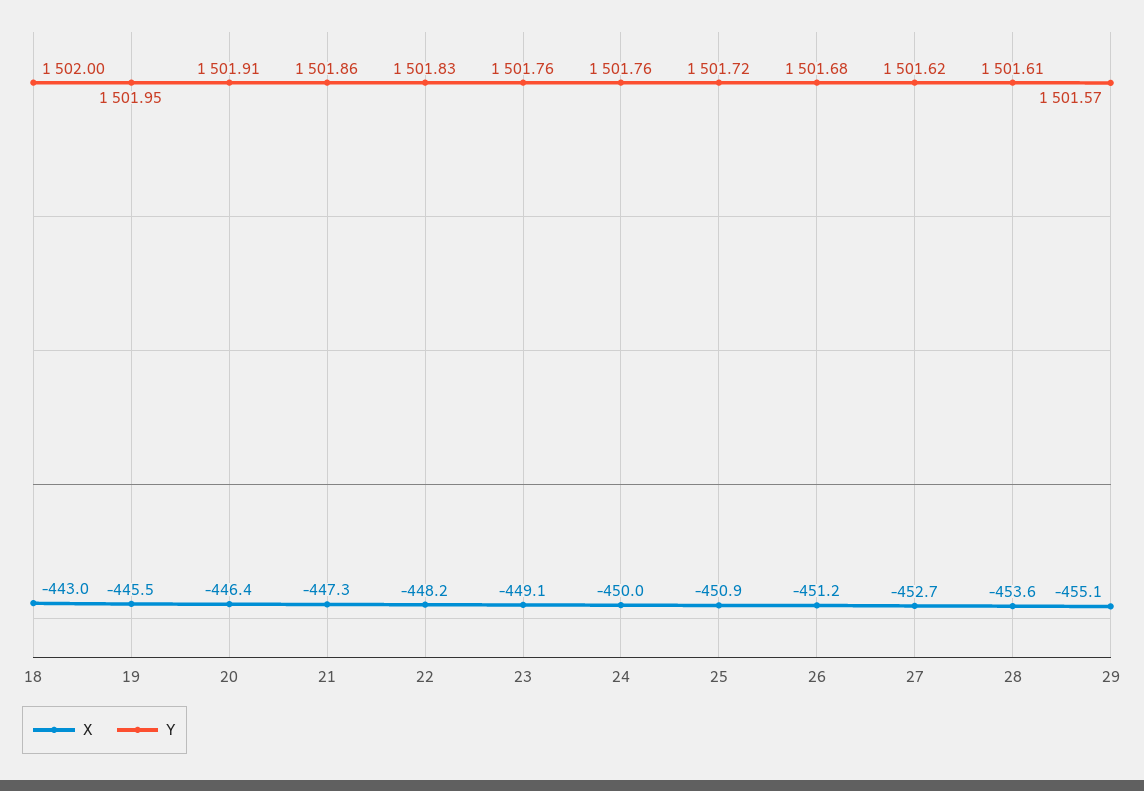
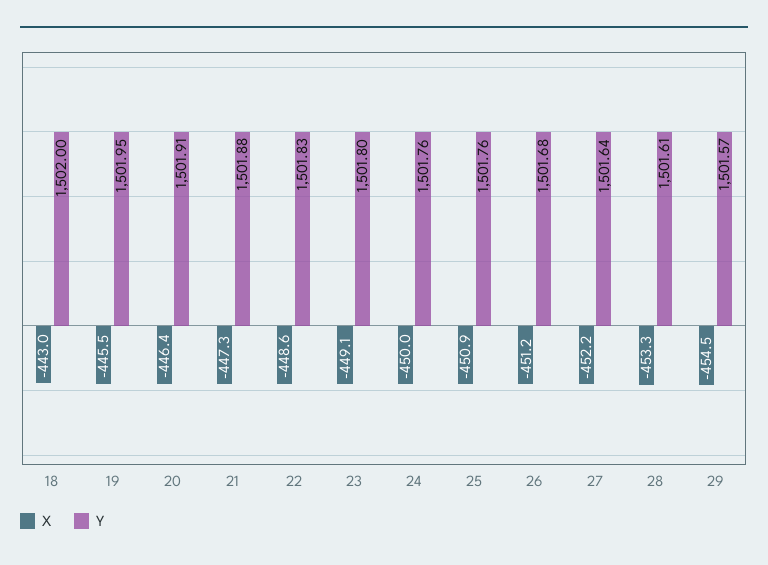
Y, 21: 1501.86 -> 1501.88
X, 22: -448.2 -> -448.6
Y, 23: 1501.76 -> 1501.8
Y, 25: 1501.72 -> 1501.76
X, 27: -452.7 -> -452.2
Y, 27: 1501.62 -> 1501.64
X, 28: -453.6 -> -453.3
X, 29: -455.1 -> -454.5

